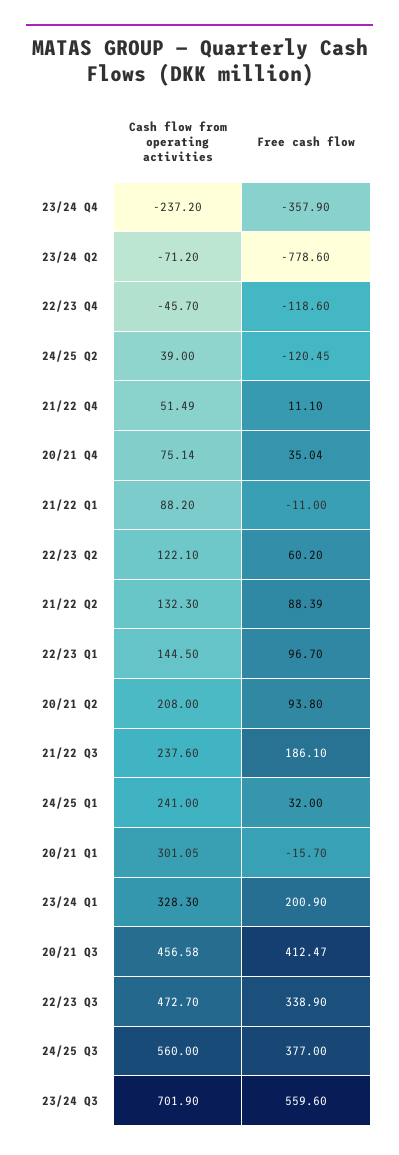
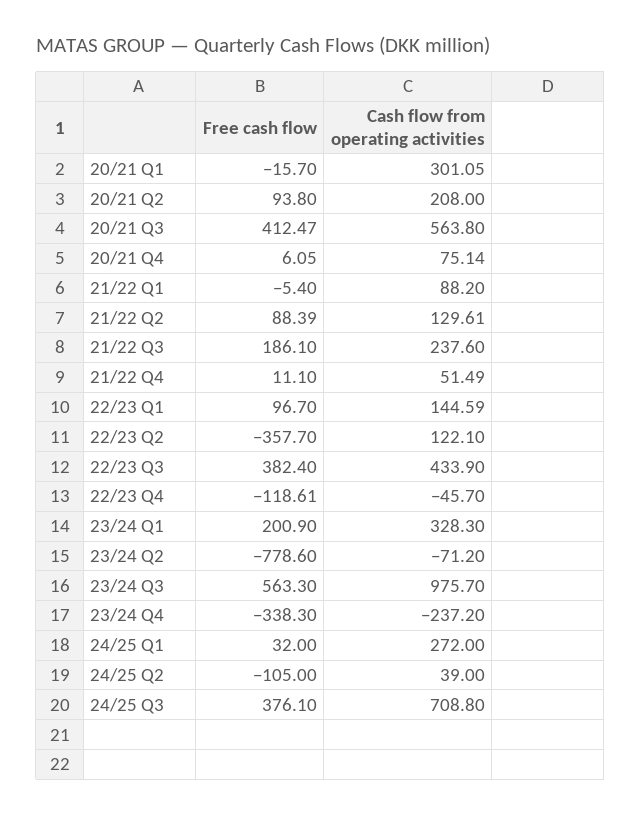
Free cash flow, 23/24 Q4: -357.9 -> -338.3
Free cash flow, 22/23 Q4: -118.6 -> -118.61
Free cash flow, 24/25 Q2: -120.45 -> -105
Free cash flow, 20/21 Q4: 35.04 -> 6.05
Free cash flow, 21/22 Q1: -11 -> -5.4
Free cash flow, 22/23 Q2: 60.2 -> -357.7
Cash flow from operating activities, 21/22 Q2: 132.3 -> 129.61
Cash flow from operating activities, 22/23 Q1: 144.5 -> 144.59
Cash flow from operating activities, 24/25 Q1: 241 -> 272
Cash flow from operating activities, 20/21 Q3: 456.58 -> 563.8
Cash flow from operating activities, 22/23 Q3: 472.7 -> 433.9
Free cash flow, 22/23 Q3: 338.9 -> 382.4
Cash flow from operating activities, 24/25 Q3: 560 -> 708.8
Free cash flow, 24/25 Q3: 377 -> 376.1
Cash flow from operating activities, 23/24 Q3: 701.9 -> 975.7
Free cash flow, 23/24 Q3: 559.6 -> 563.3

